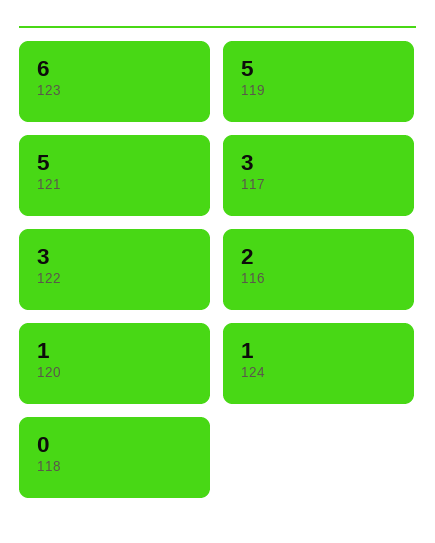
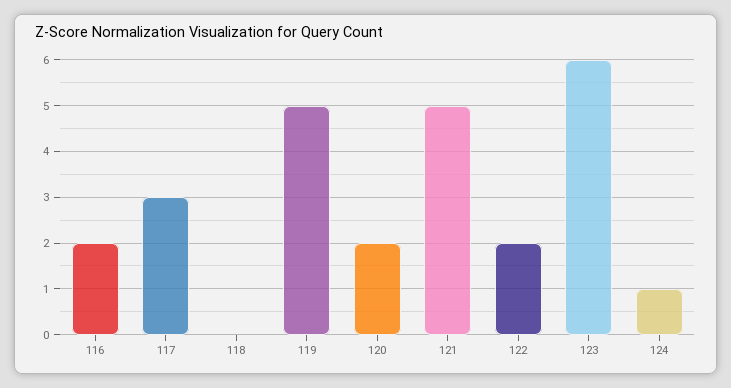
122: 3 -> 2
120: 1 -> 2

